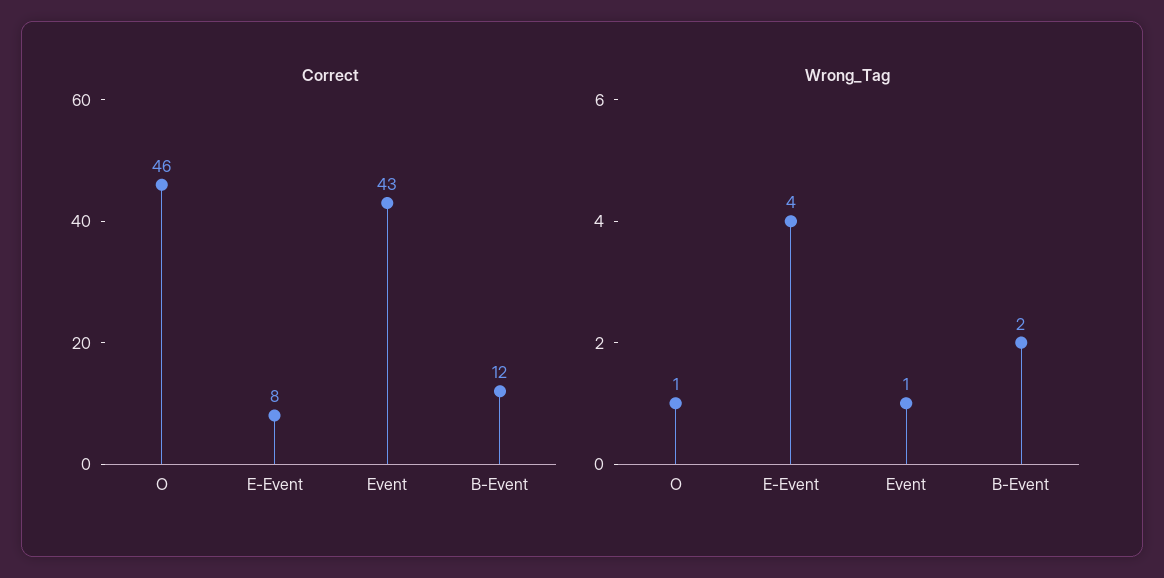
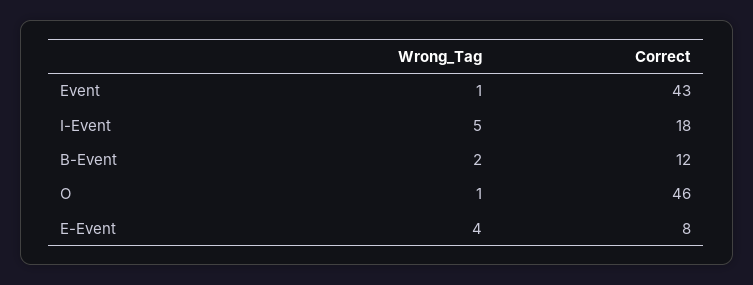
Wrong_Tag, I-Event: none -> 5
Correct, I-Event: none -> 18

